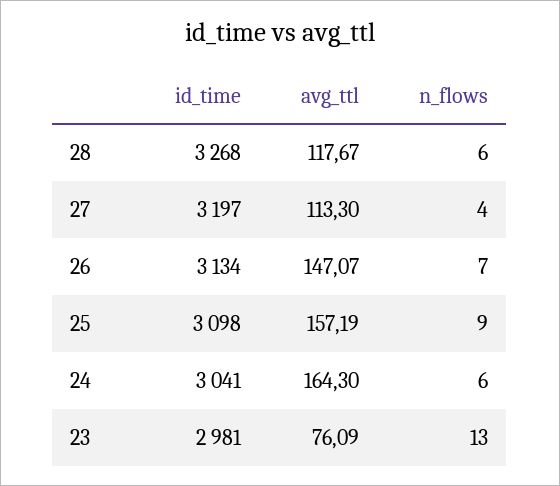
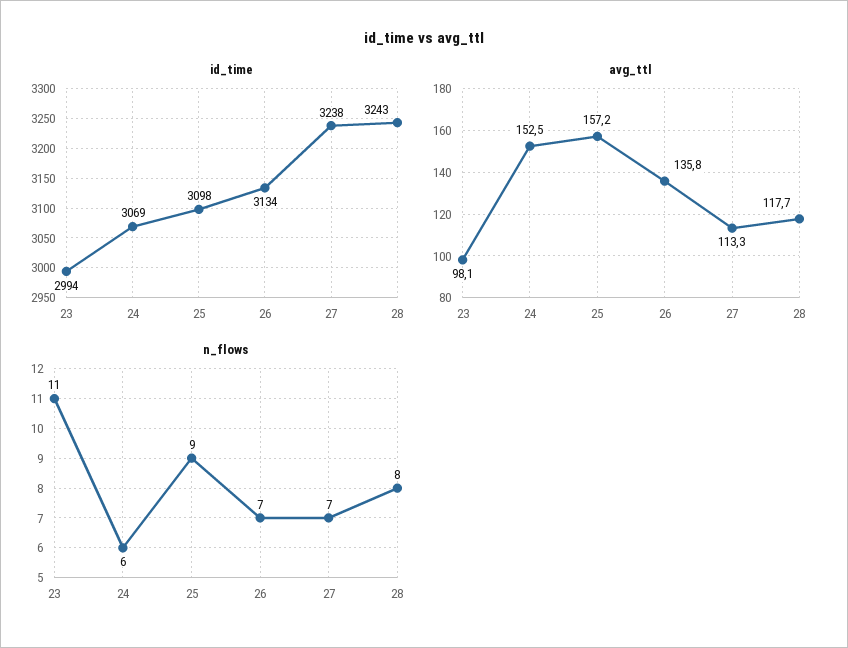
id_time, 28: 3268 -> 3243
n_flows, 28: 6 -> 8
id_time, 27: 3197 -> 3238
n_flows, 27: 4 -> 7
avg_ttl, 26: 147.07 -> 135.8
id_time, 24: 3041 -> 3069
avg_ttl, 24: 164.3 -> 152.5
id_time, 23: 2981 -> 2994
avg_ttl, 23: 76.09 -> 98.1
n_flows, 23: 13 -> 11

